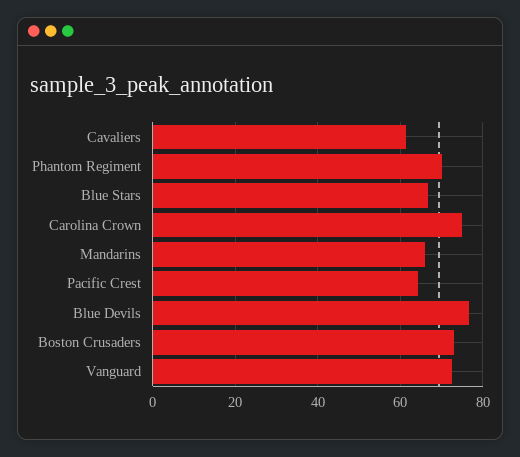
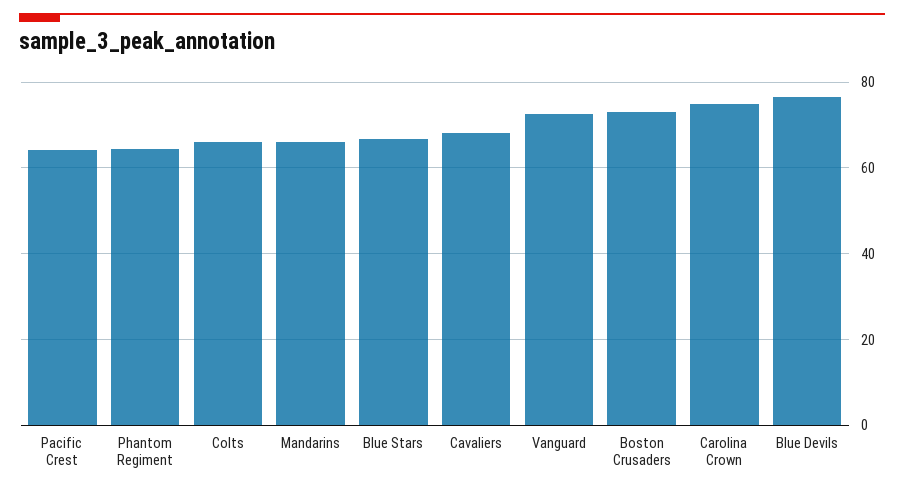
Cavaliers: 62 -> 68
Phantom Regiment: 70 -> 64
Colts: none -> 66

